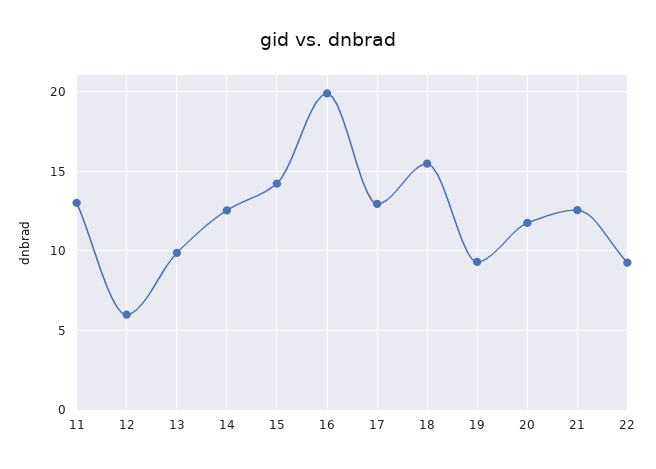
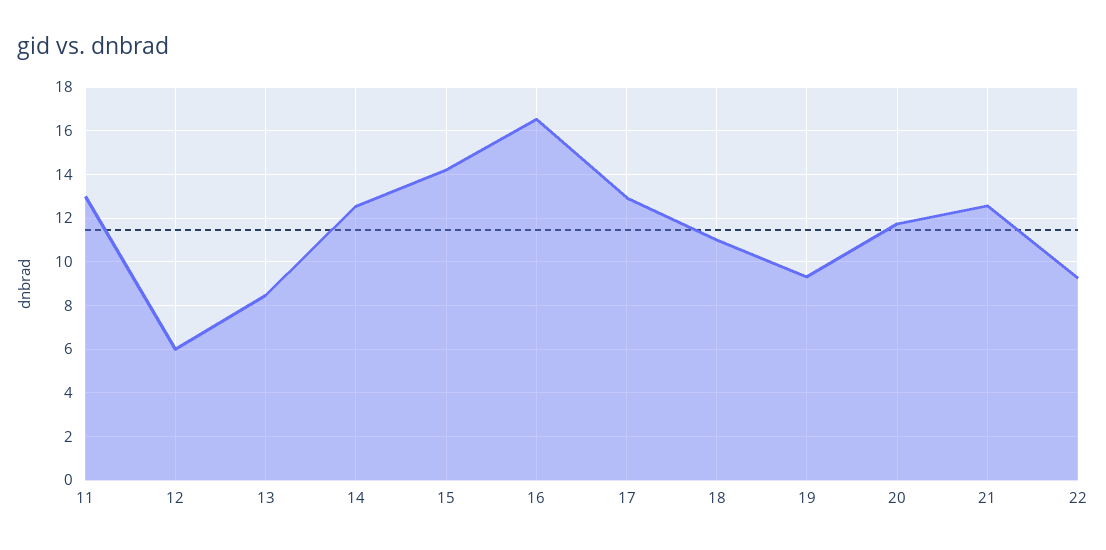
13: 10 -> 8.5
16: 20 -> 16.5
18: 15.5 -> 11

